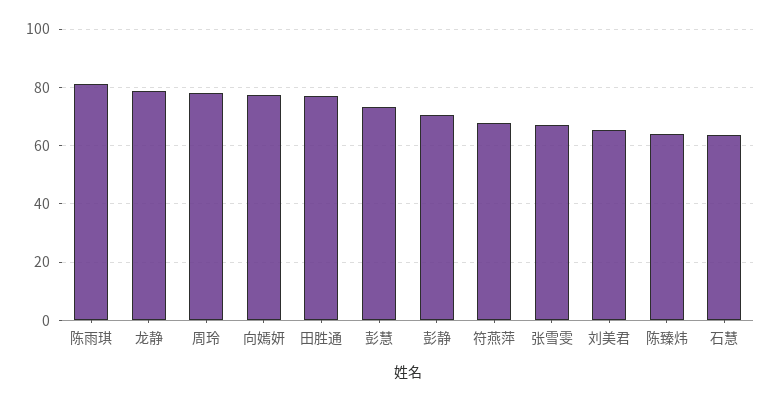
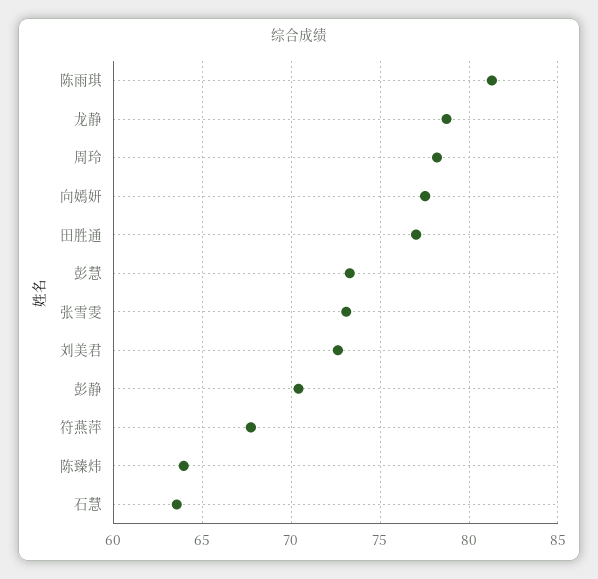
张雪雯: 67.5 -> 73
刘美君: 65 -> 72.5

